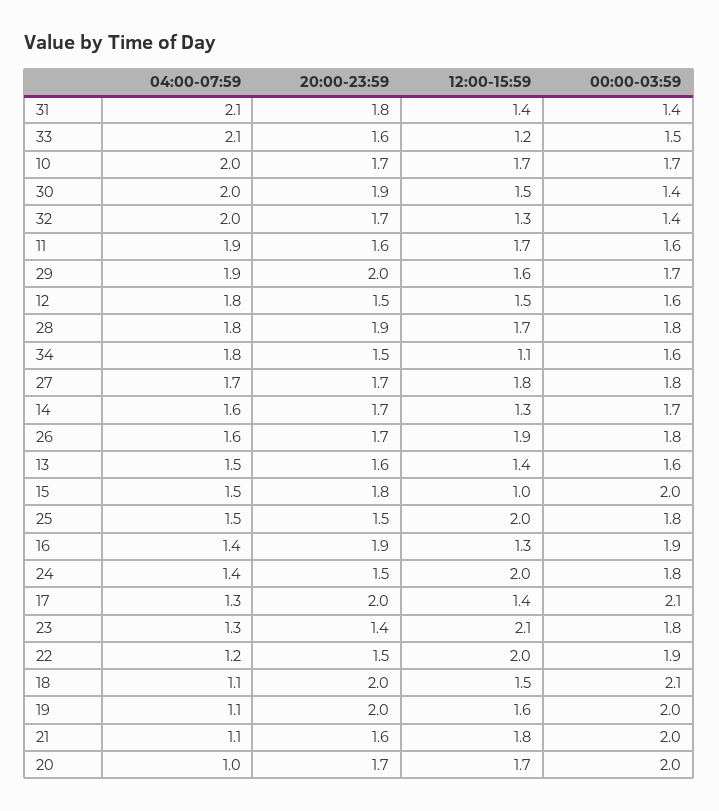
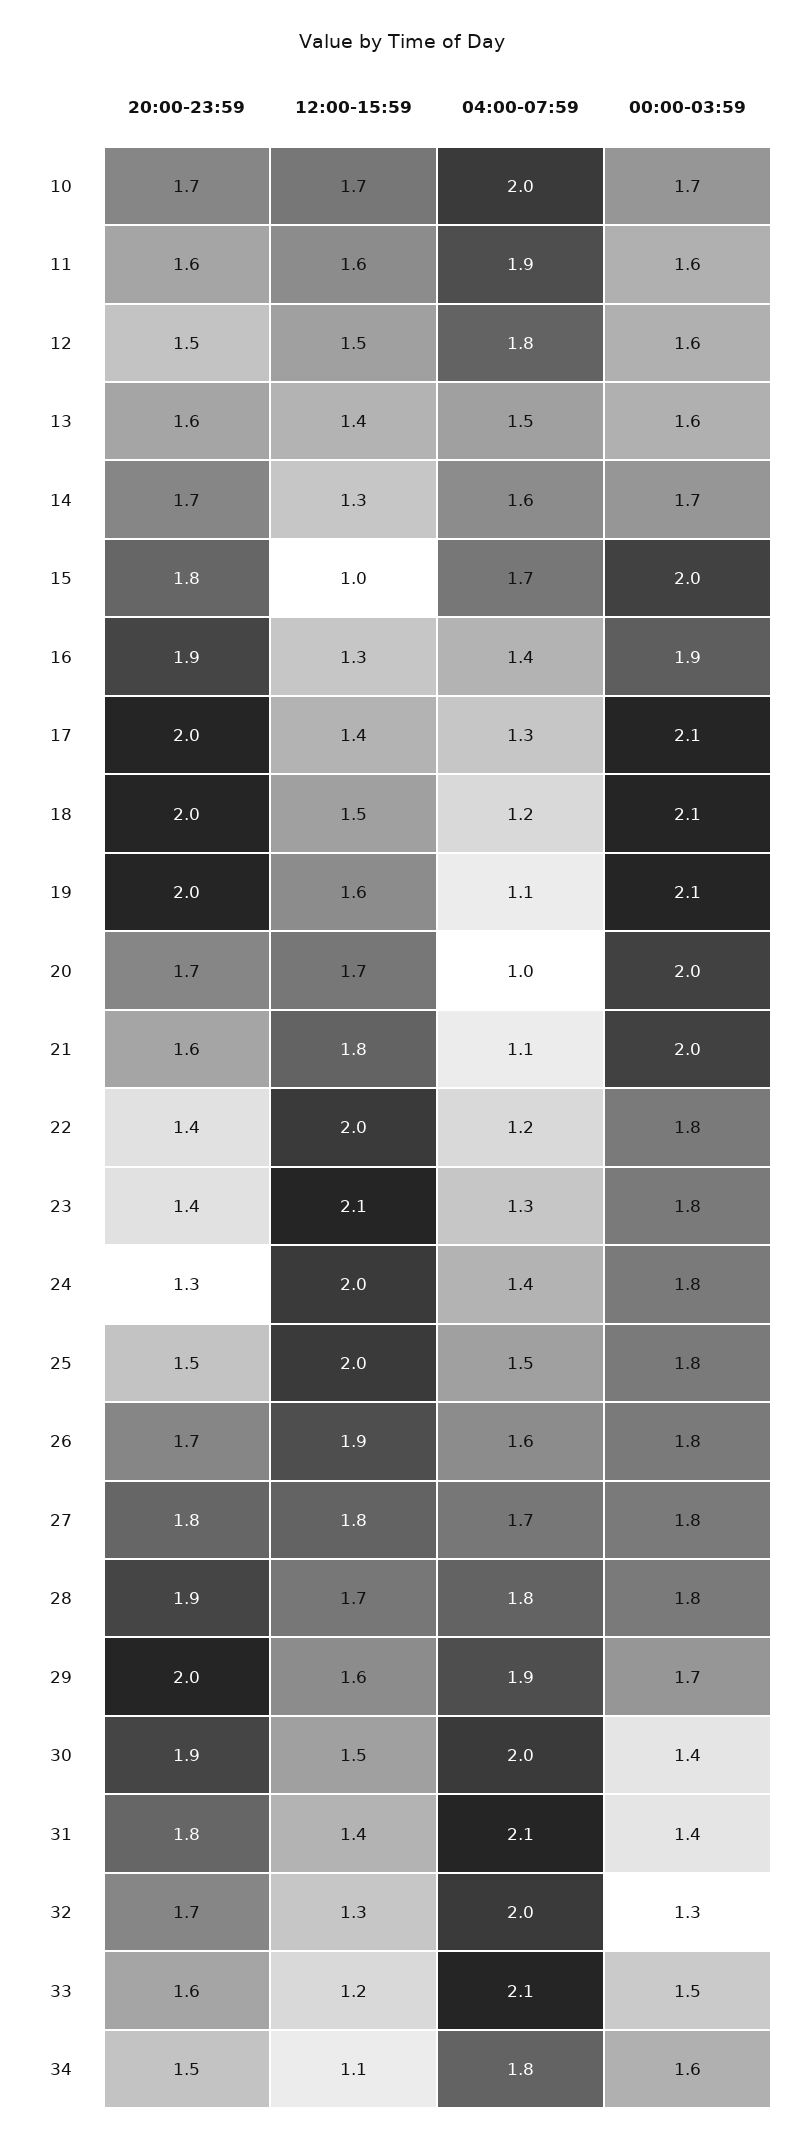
00:00-03:59, 32: 1.4 -> 1.3
12:00-15:59, 11: 1.7 -> 1.6
20:00-23:59, 27: 1.7 -> 1.8
04:00-07:59, 15: 1.5 -> 1.7
20:00-23:59, 24: 1.5 -> 1.3
20:00-23:59, 22: 1.5 -> 1.4
00:00-03:59, 22: 1.9 -> 1.8
04:00-07:59, 18: 1.1 -> 1.2
00:00-03:59, 19: 2 -> 2.1

